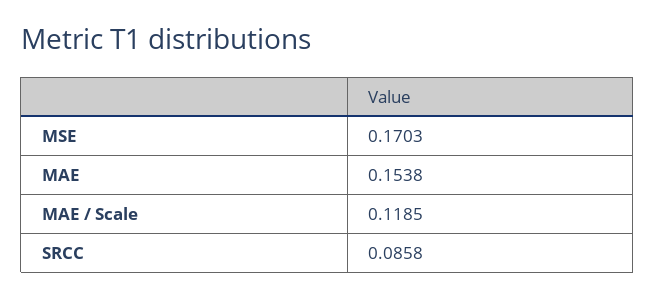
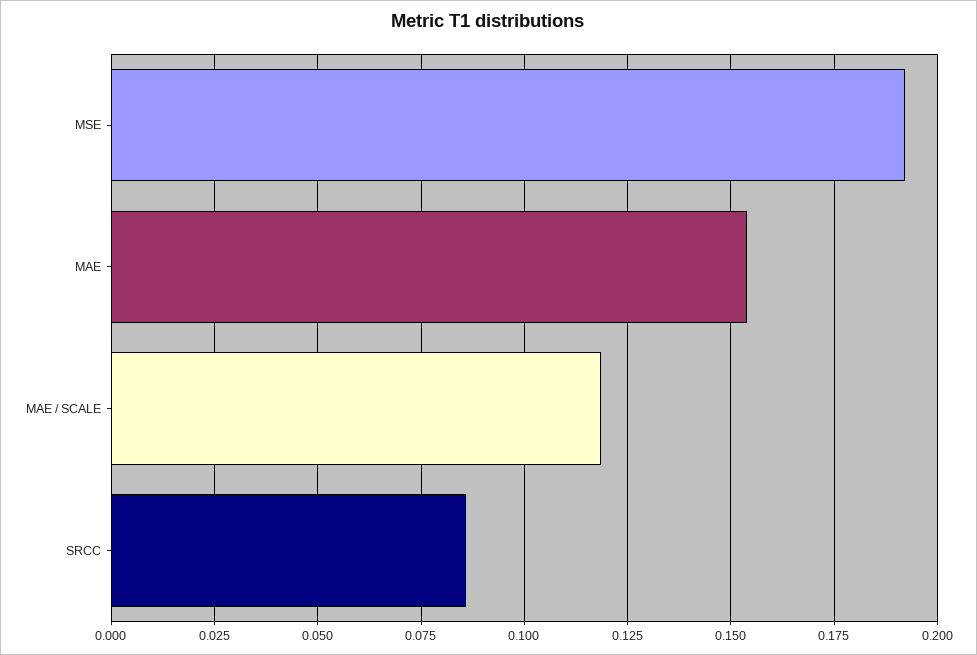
MSE: 0.1703 -> 0.1925

